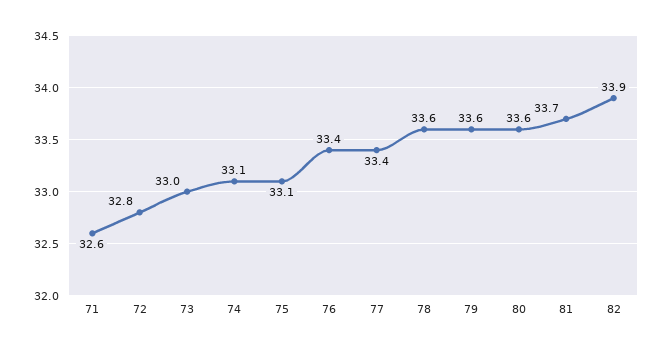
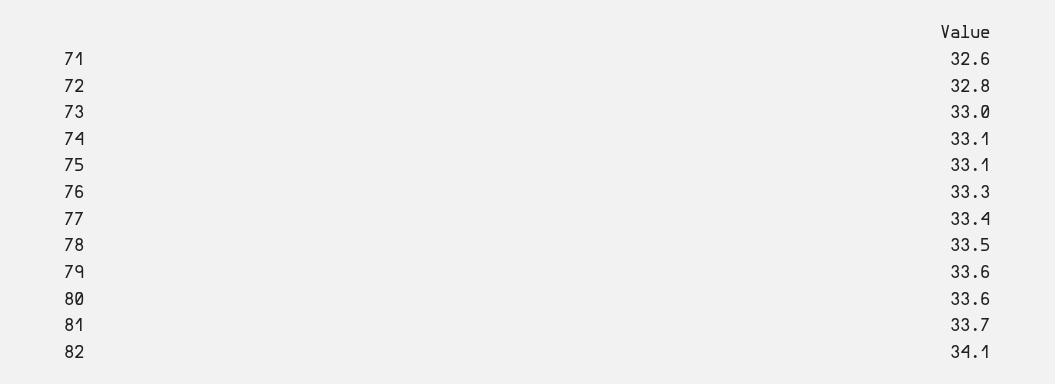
76: 33.4 -> 33.3
78: 33.6 -> 33.5
82: 33.9 -> 34.1

